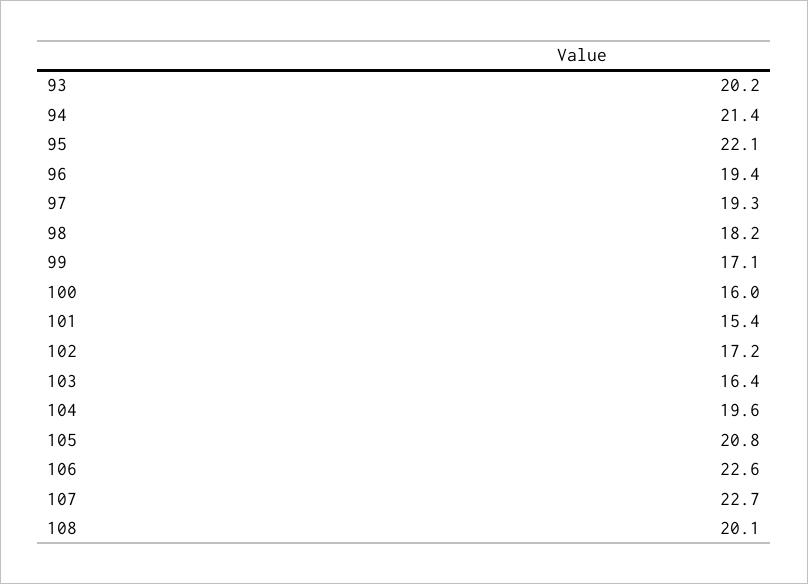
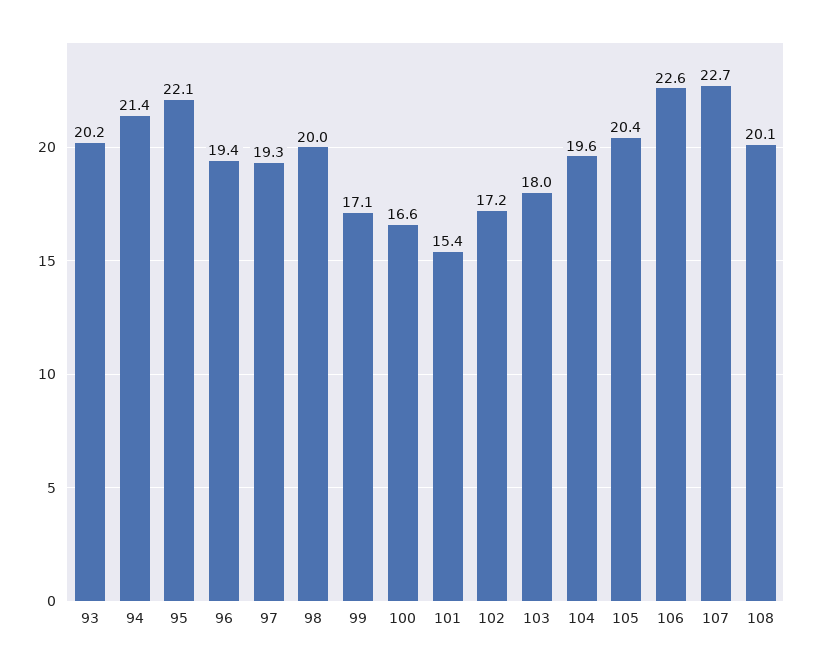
98: 18.2 -> 20
100: 16 -> 16.6
103: 16.4 -> 18
105: 20.8 -> 20.4

